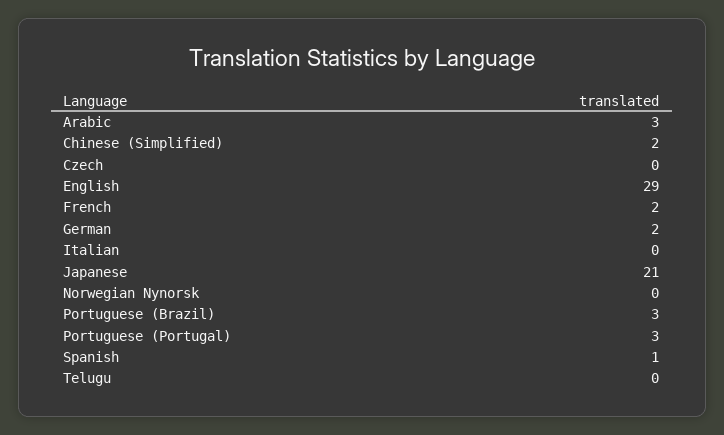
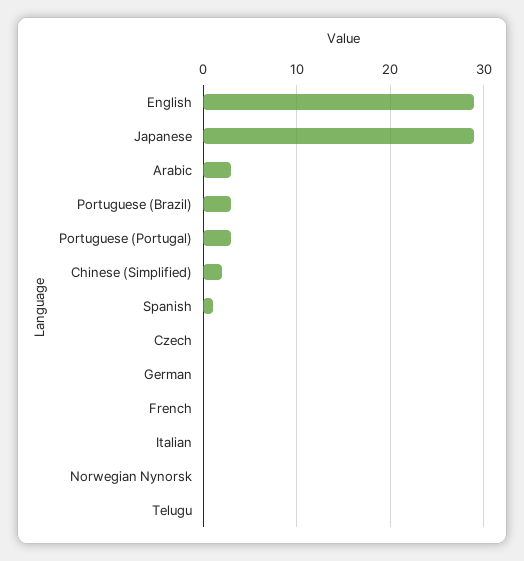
French: 2 -> 0
German: 2 -> 0
Japanese: 21 -> 29

